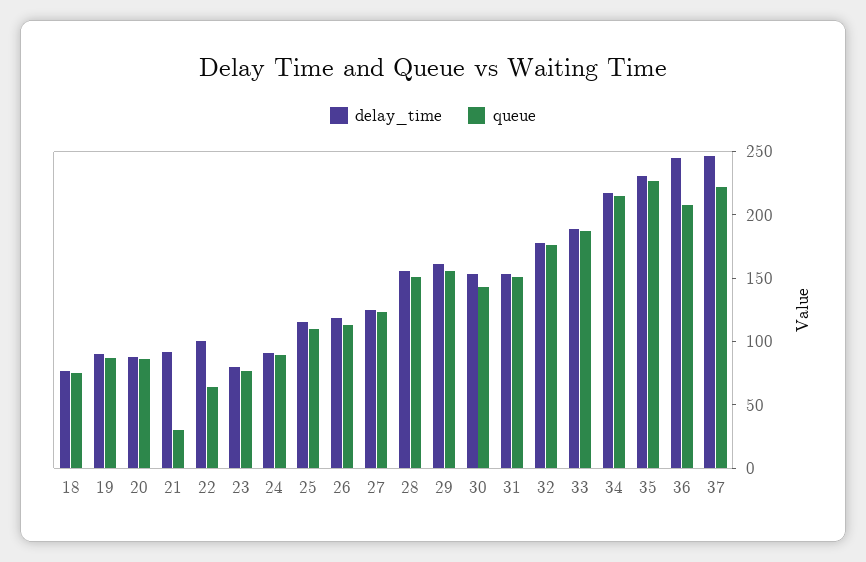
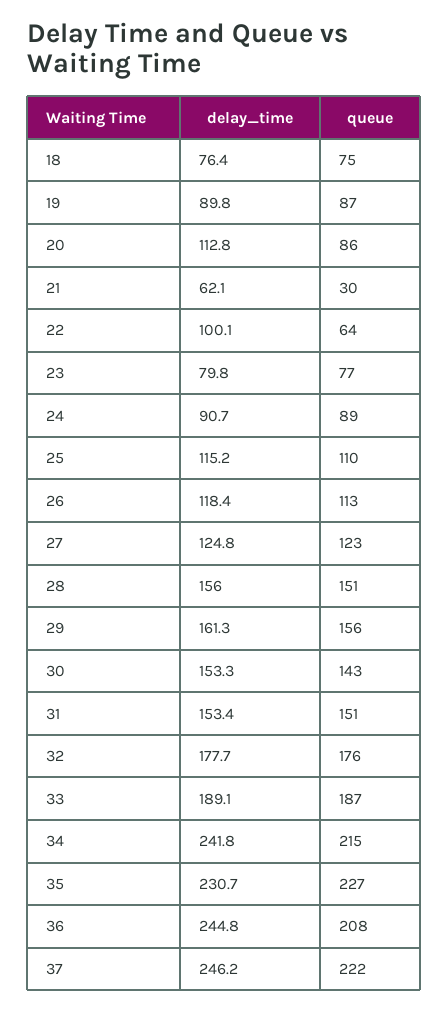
delay_time, 20: 90 -> 112.8
delay_time, 21: 90 -> 62.1
delay_time, 34: 220 -> 241.8

